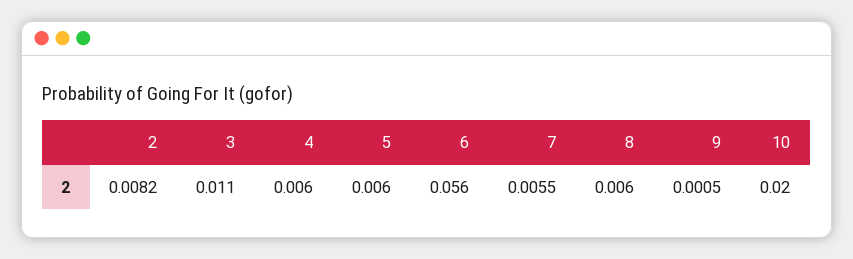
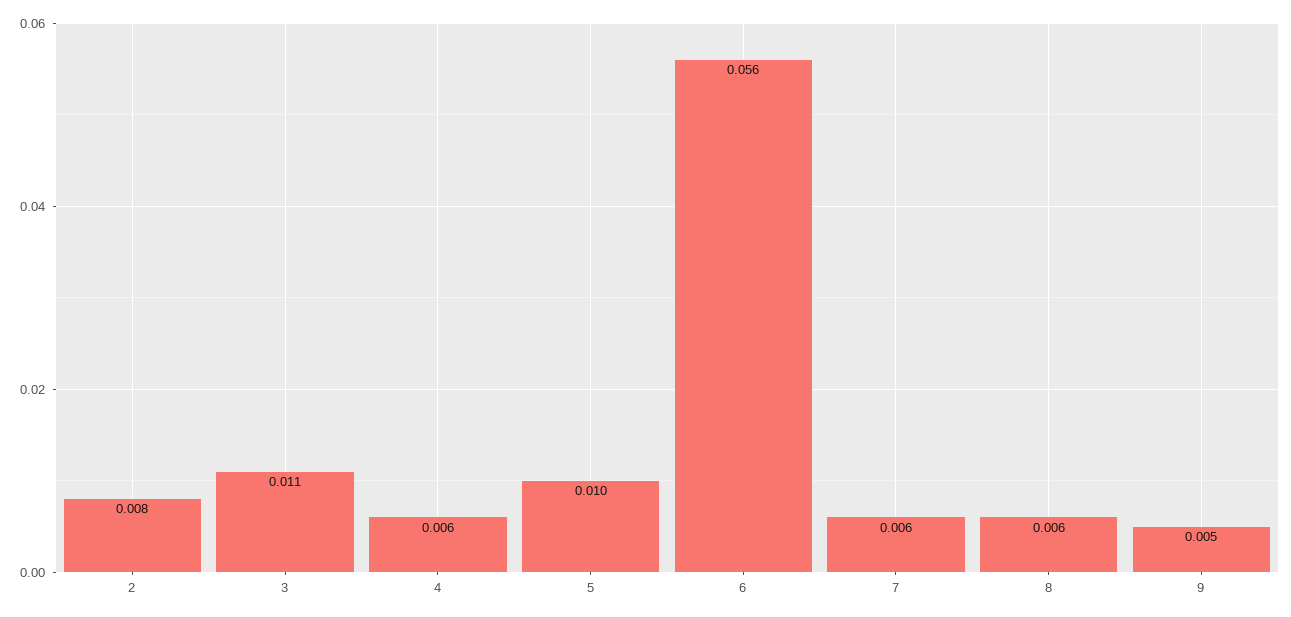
5: 0.006 -> 0.01
9: 0.0005 -> 0.005
10: 0.02 -> none

